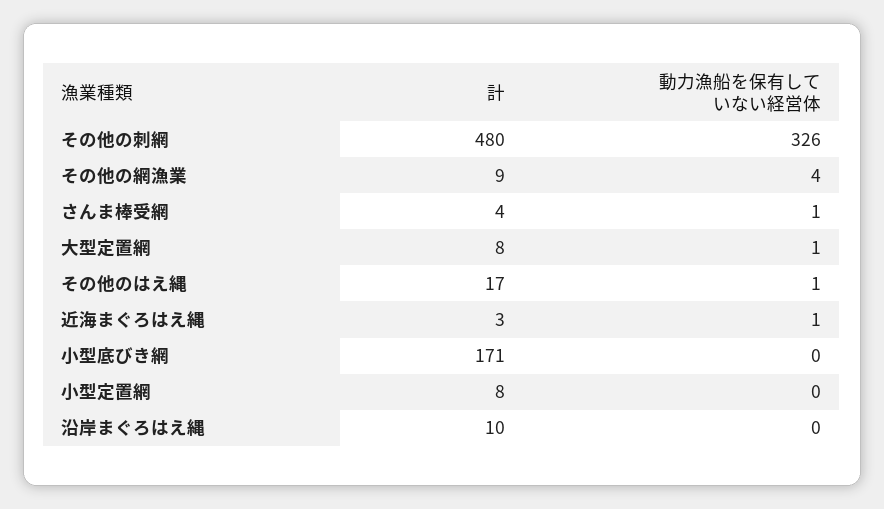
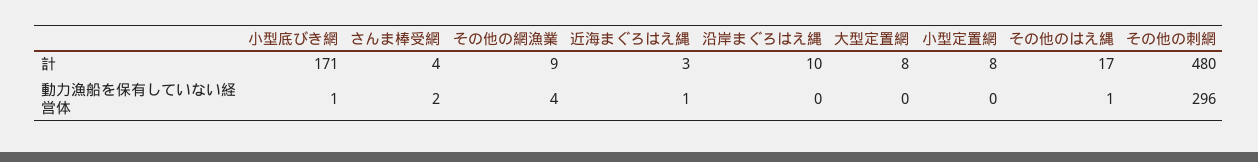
動力漁船を保有していない経営体, その他の刺網: 326 -> 296
動力漁船を保有していない経営体, さんま棒受網: 1 -> 2
動力漁船を保有していない経営体, 大型定置網: 1 -> 0
動力漁船を保有していない経営体, 小型底びき網: 0 -> 1

